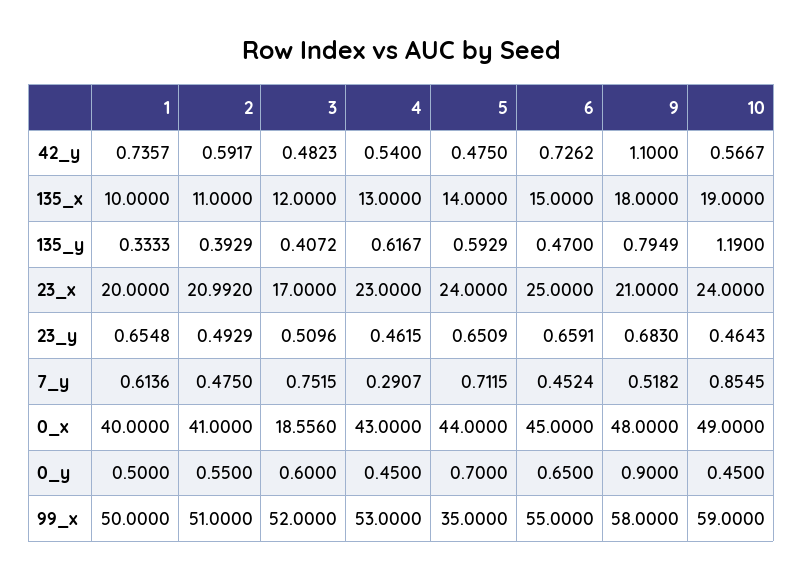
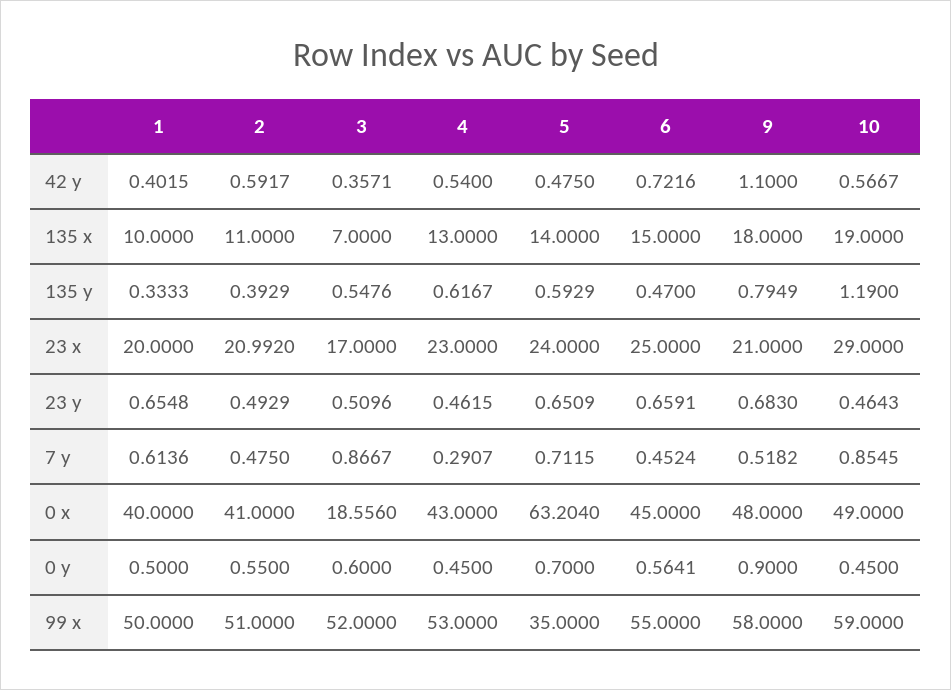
1, 42_y: 0.7357 -> 0.4015
3, 42_y: 0.4823 -> 0.3571
6, 42_y: 0.7262 -> 0.7216
3, 135_x: 12 -> 7
3, 135_y: 0.4072 -> 0.5476
10, 23_x: 24 -> 29
3, 7_y: 0.7515 -> 0.8667
5, 0_x: 44 -> 63.204
6, 0_y: 0.65 -> 0.5641

